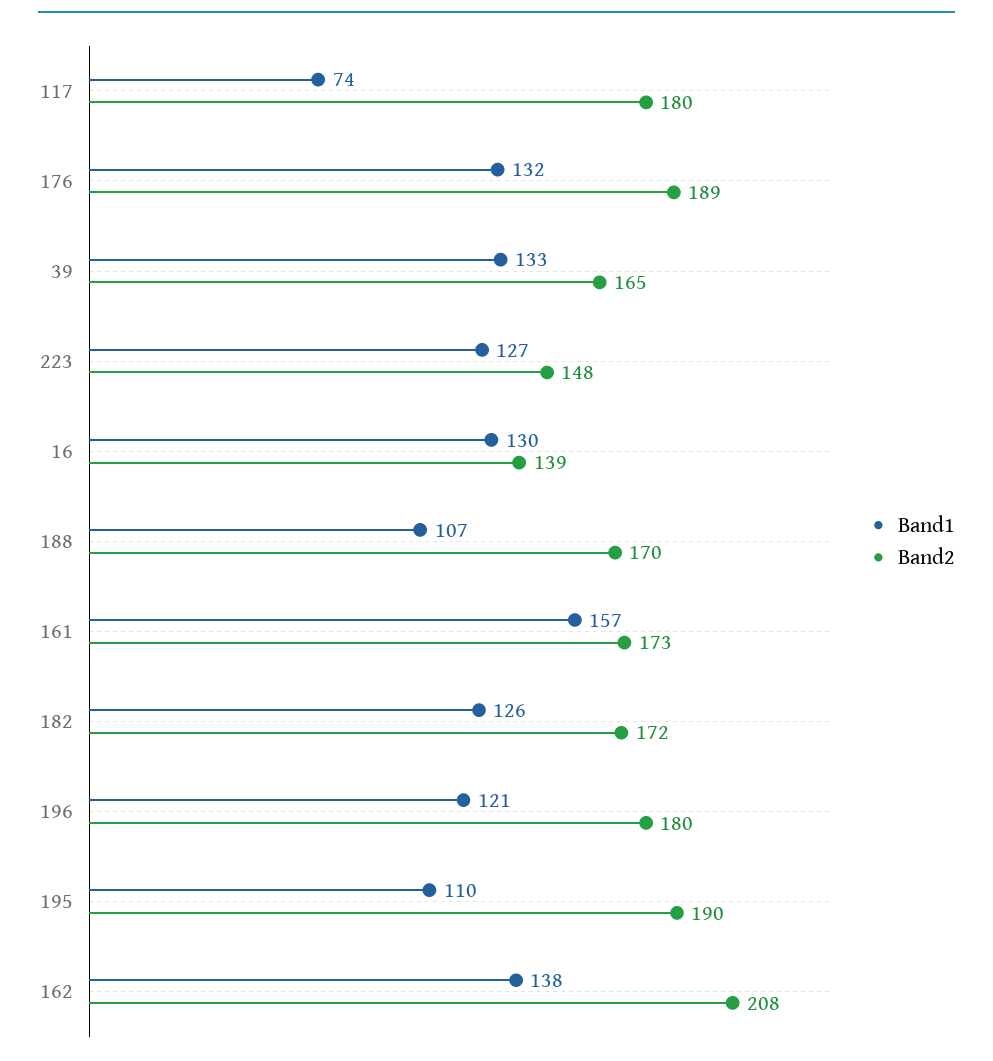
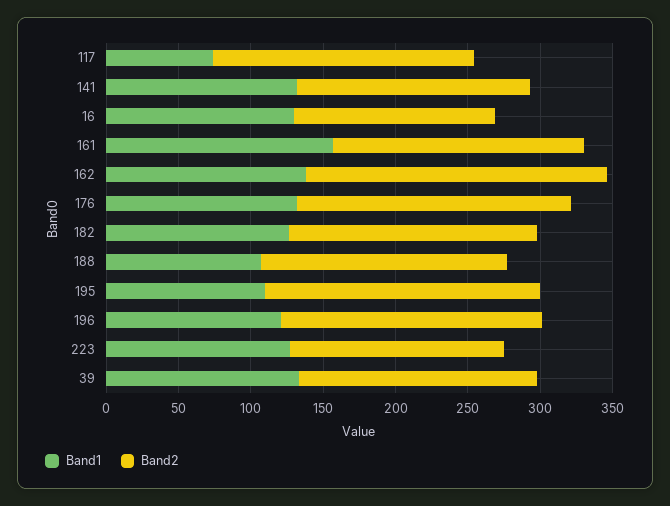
Band1, 141: none -> 130
Band2, 141: none -> 160

